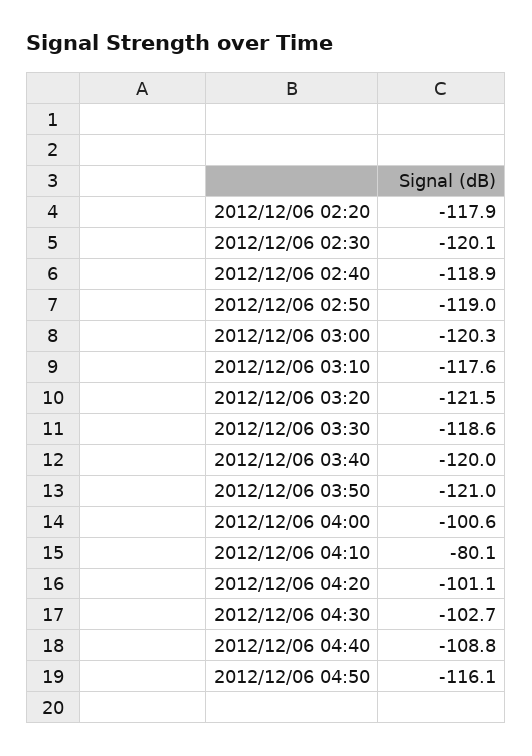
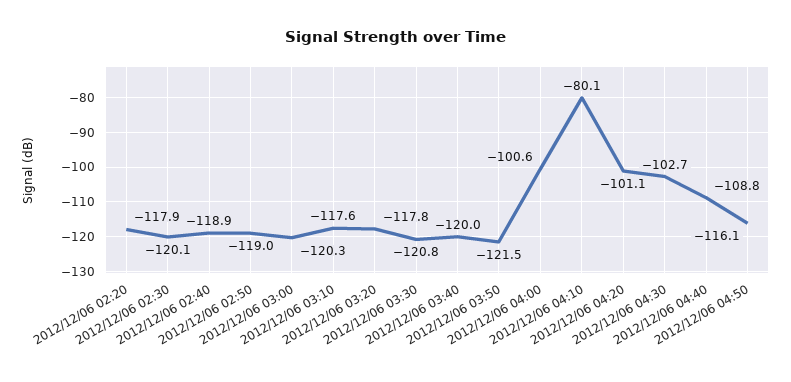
2012/12/06 03:20: -121.5 -> -117.8
2012/12/06 03:30: -118.6 -> -120.8
2012/12/06 03:50: -121 -> -121.5

